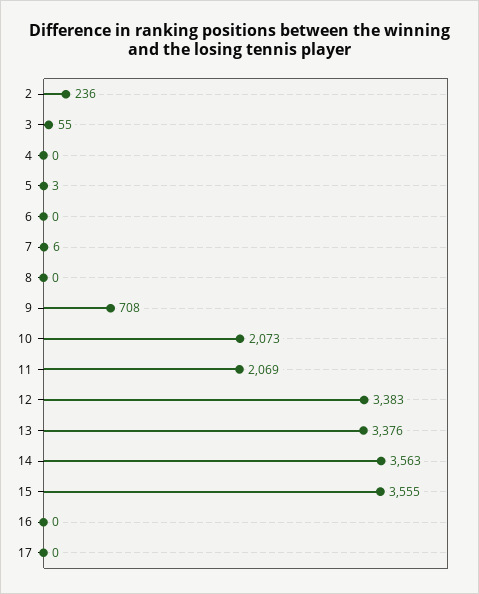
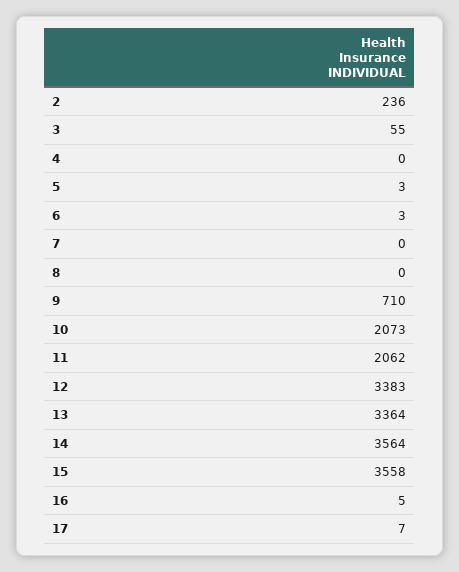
6: 0 -> 3
7: 6 -> 0
9: 708 -> 710
11: 2069 -> 2062
13: 3376 -> 3364
14: 3563 -> 3564
15: 3555 -> 3558
16: 0 -> 5
17: 0 -> 7

